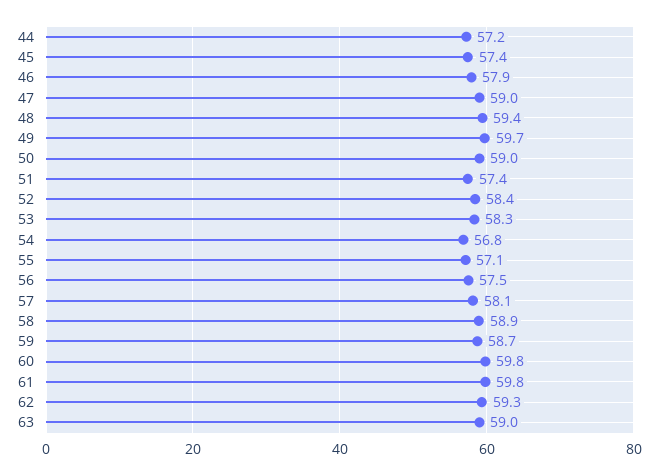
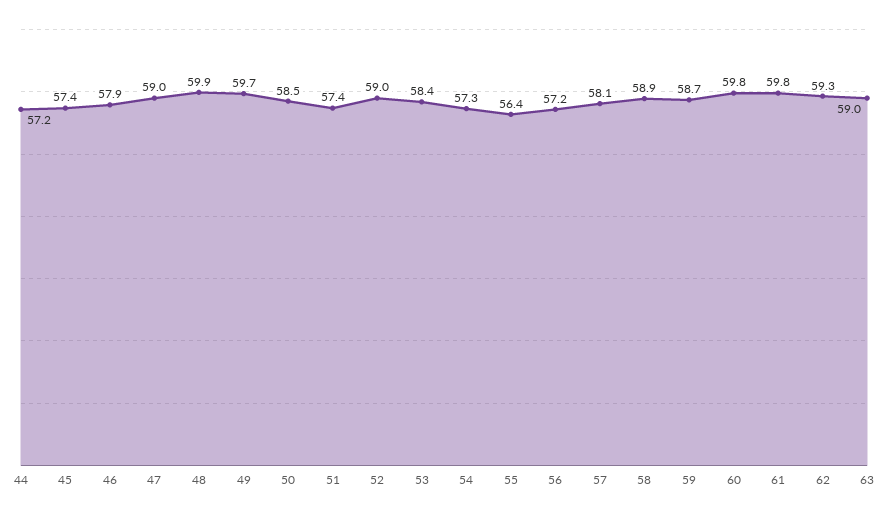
48: 59.4 -> 59.9
50: 59 -> 58.5
52: 58.4 -> 59
53: 58.3 -> 58.4
54: 56.8 -> 57.3
55: 57.1 -> 56.4
56: 57.5 -> 57.2

